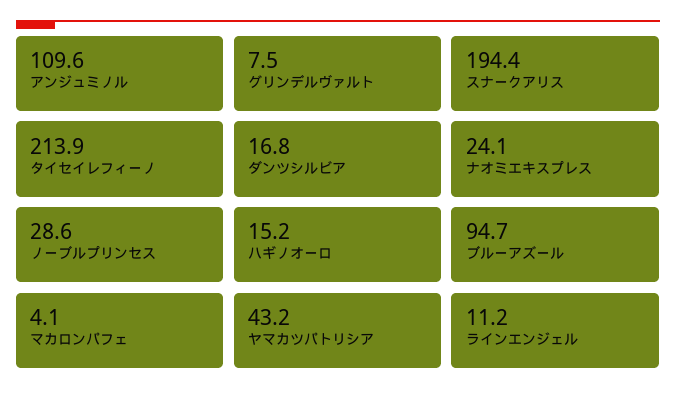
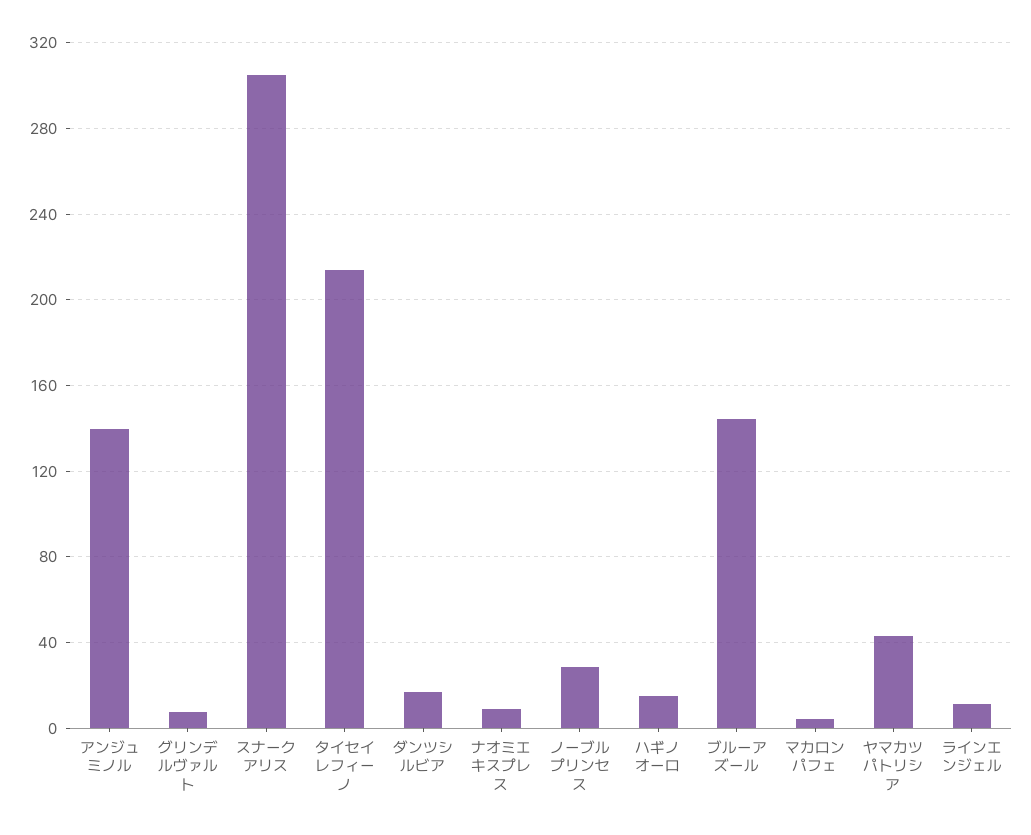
アンジュミノル: 109.6 -> 140
スナークアリス: 194.4 -> 305
ナオミエキスプレス: 24.1 -> 10
ブルーアズール: 94.7 -> 145

